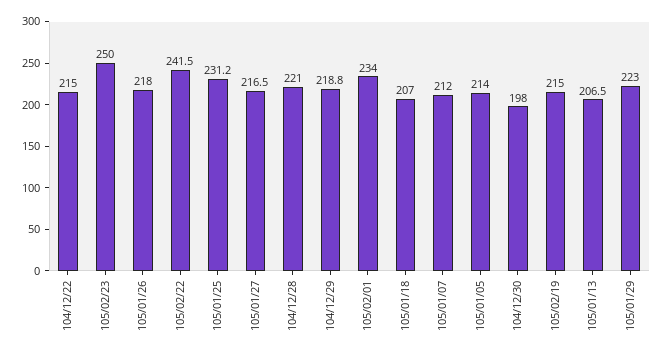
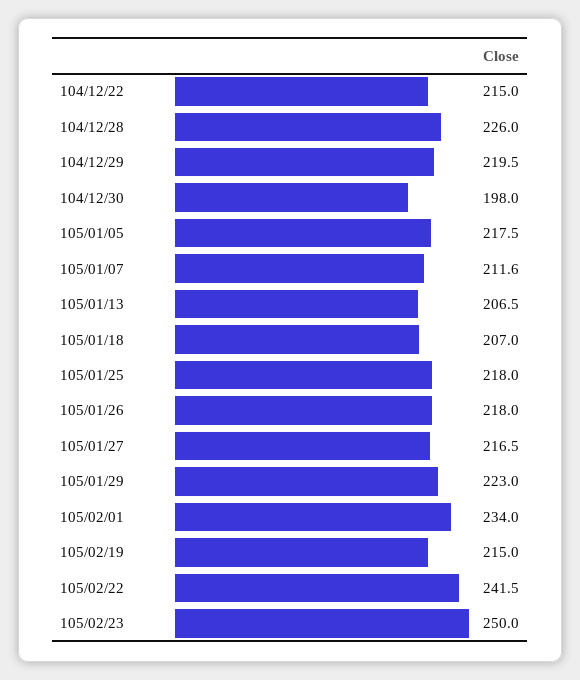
105/01/25: 231.2 -> 218
104/12/28: 221 -> 226
104/12/29: 218.8 -> 219.5
105/01/07: 212 -> 211.6
105/01/05: 214 -> 217.5

